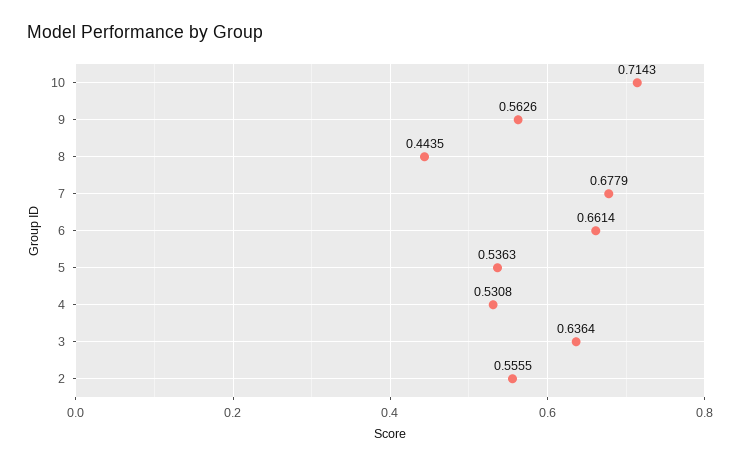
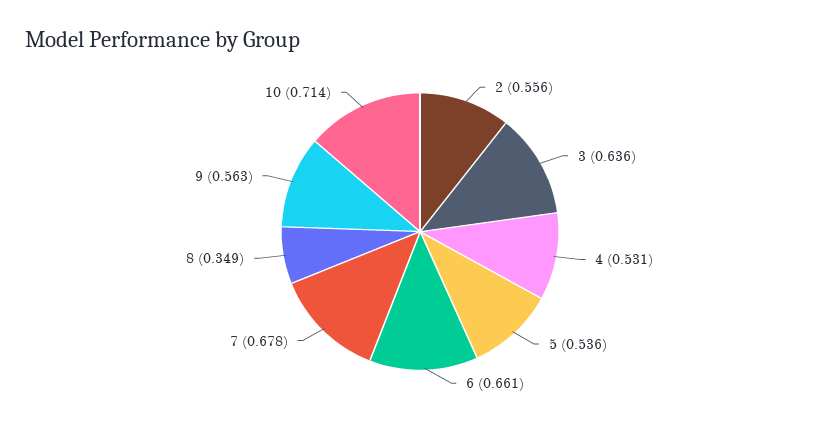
8: 0.4435 -> 0.349

